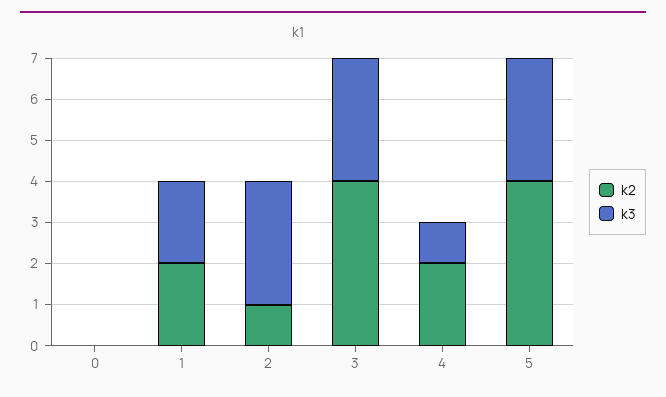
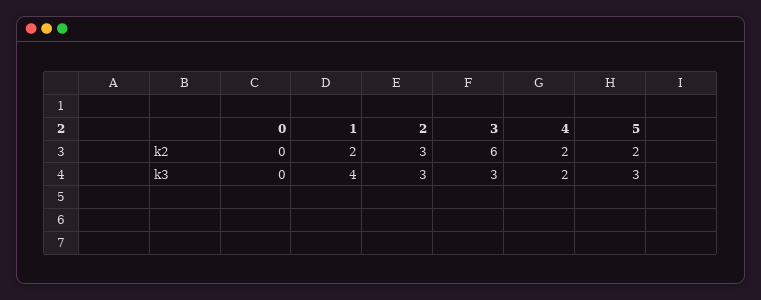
k3, 1: 2 -> 4
k2, 2: 1 -> 3
k2, 3: 4 -> 6
k3, 4: 1 -> 2
k2, 5: 4 -> 2

